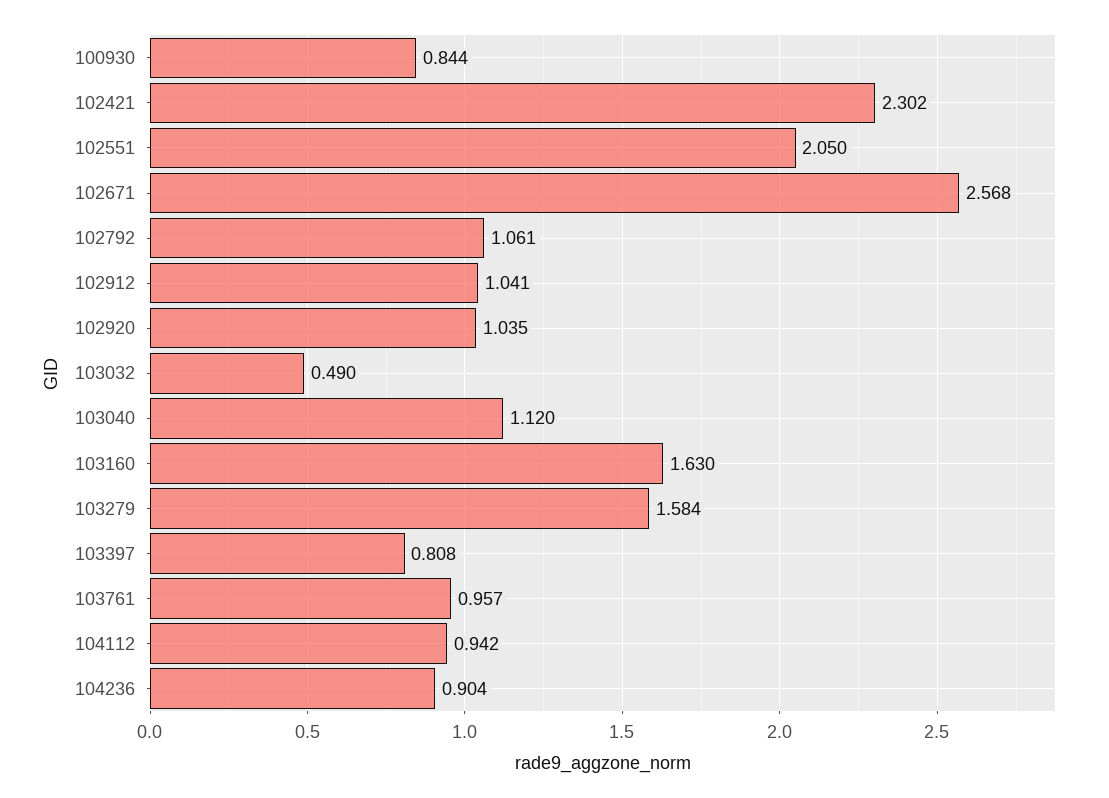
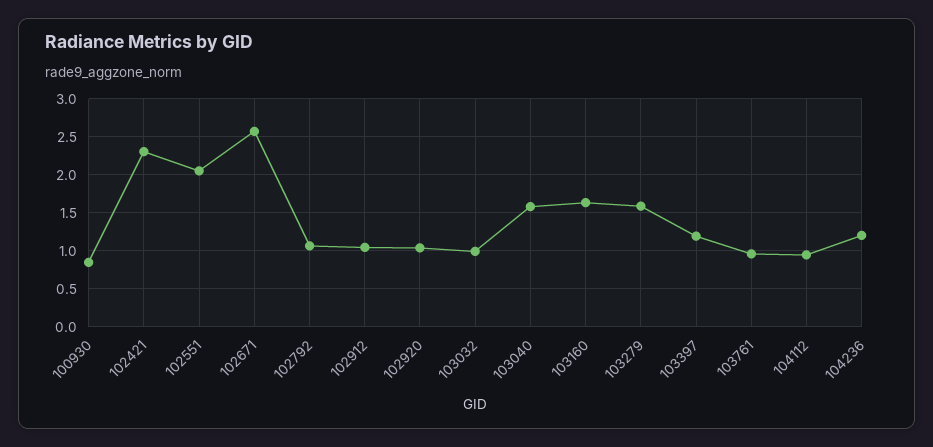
103032: 0.49 -> 1
103040: 1.12 -> 1.6
103397: 0.808 -> 1.2
104236: 0.904 -> 1.2

